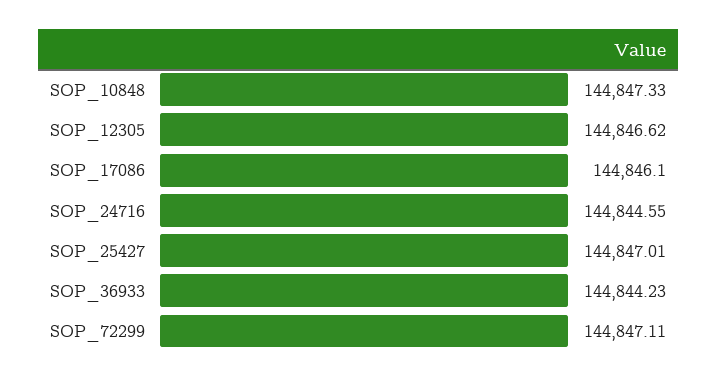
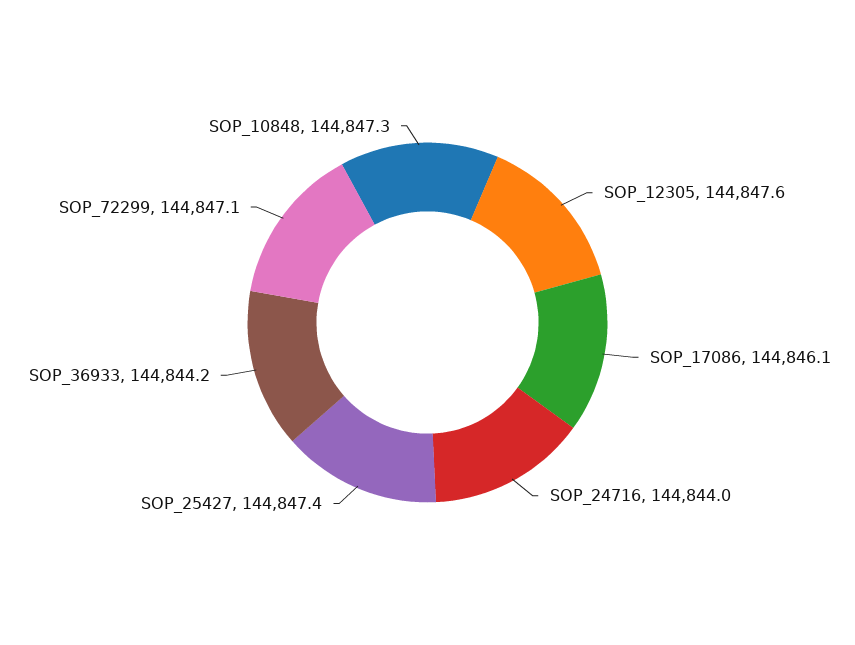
SOP_12305: 144846.62 -> 144847.6
SOP_24716: 144844.55 -> 144844
SOP_25427: 144847.01 -> 144847.4

